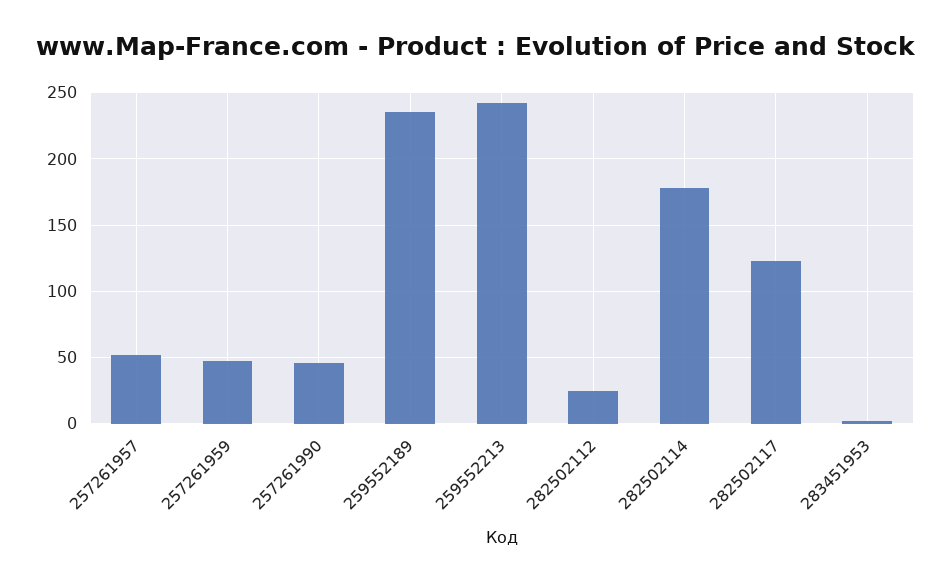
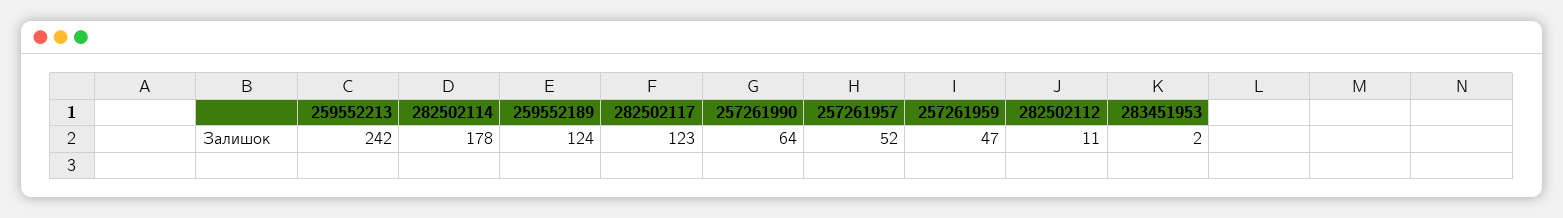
257261990: 45 -> 64
259552189: 235 -> 124
282502112: 25 -> 11

